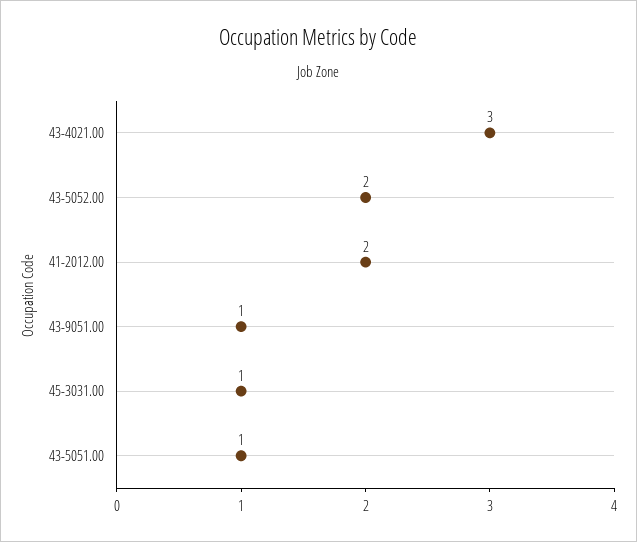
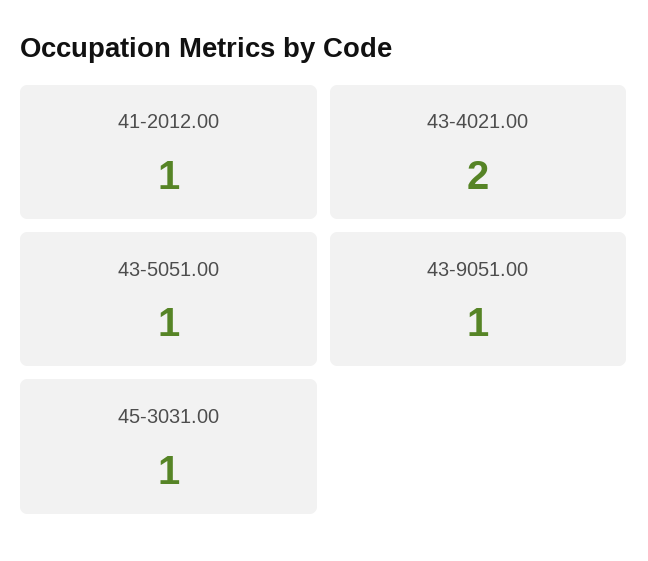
43-4021.00: 3 -> 2
43-5052.00: 2 -> none
41-2012.00: 2 -> 1

